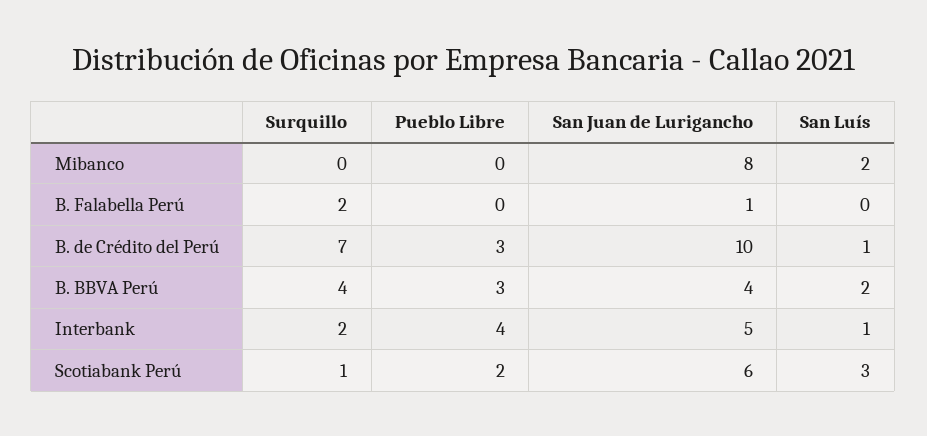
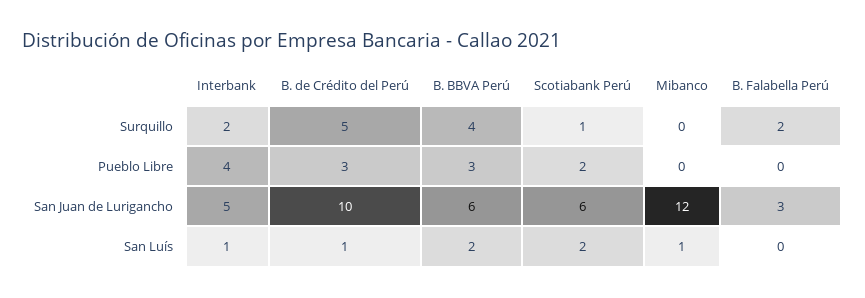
San Juan de Lurigancho, Mibanco: 8 -> 12
San Luís, Mibanco: 2 -> 1
San Juan de Lurigancho, B. Falabella Perú: 1 -> 3
Surquillo, B. de Crédito del Perú: 7 -> 5
San Juan de Lurigancho, B. BBVA Perú: 4 -> 6
San Luís, Scotiabank Perú: 3 -> 2

